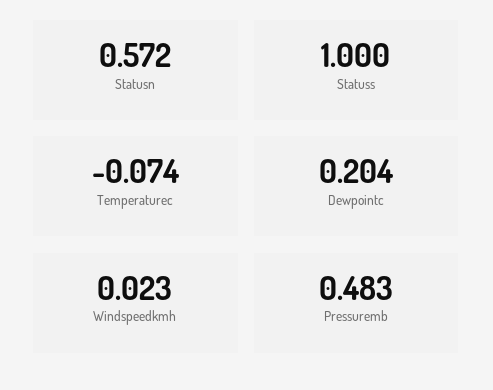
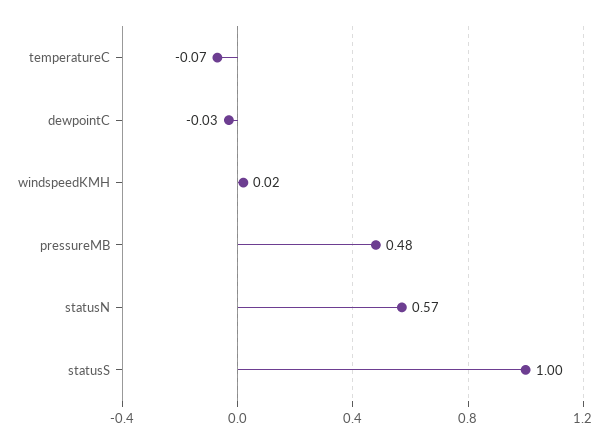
Dewpointc: 0.204 -> -0.03

